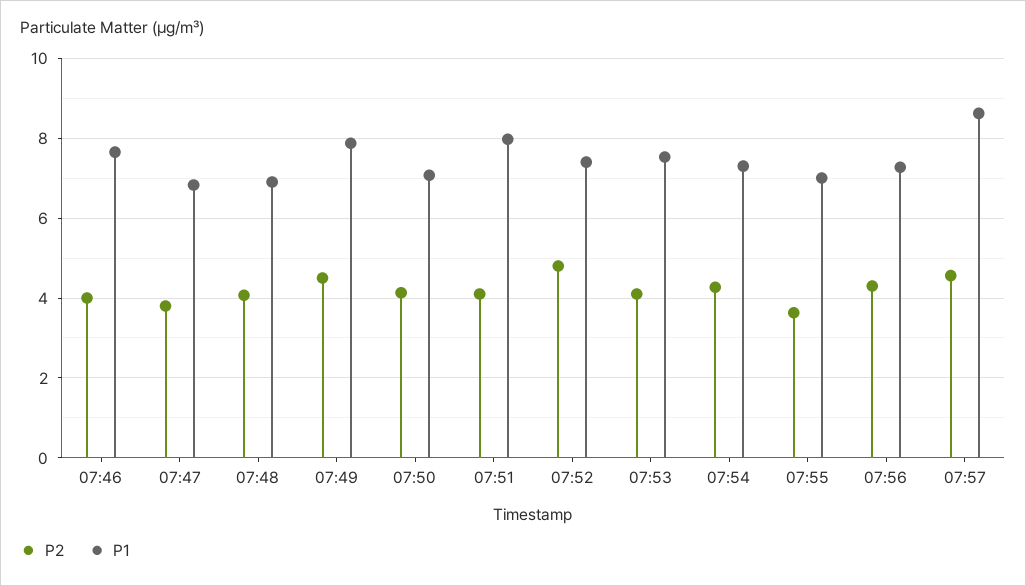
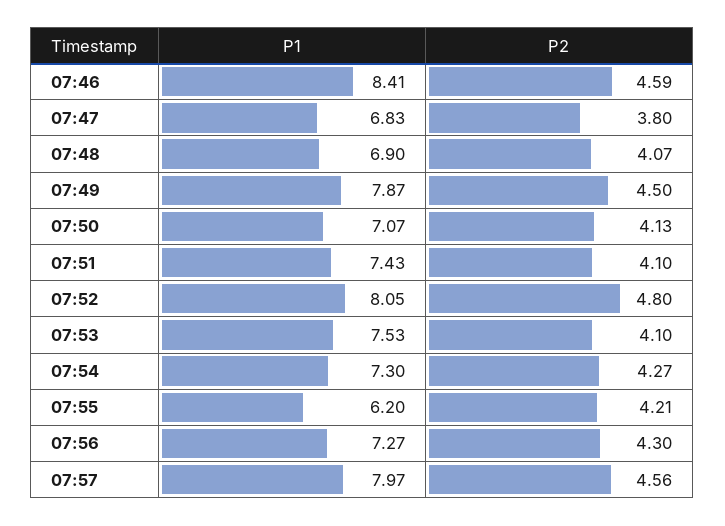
P2, 07:46: 4 -> 4.59
P1, 07:46: 7.6 -> 8.41
P1, 07:51: 8 -> 7.43
P1, 07:52: 7.4 -> 8.05
P2, 07:55: 3.6 -> 4.21
P1, 07:55: 7 -> 6.2
P1, 07:57: 8.6 -> 7.97

